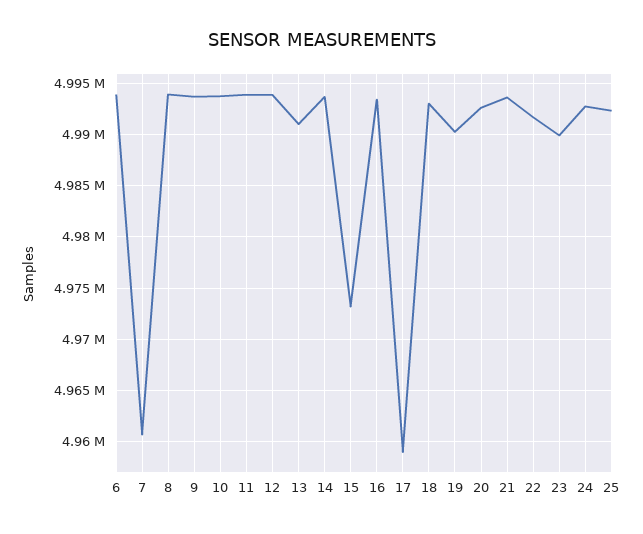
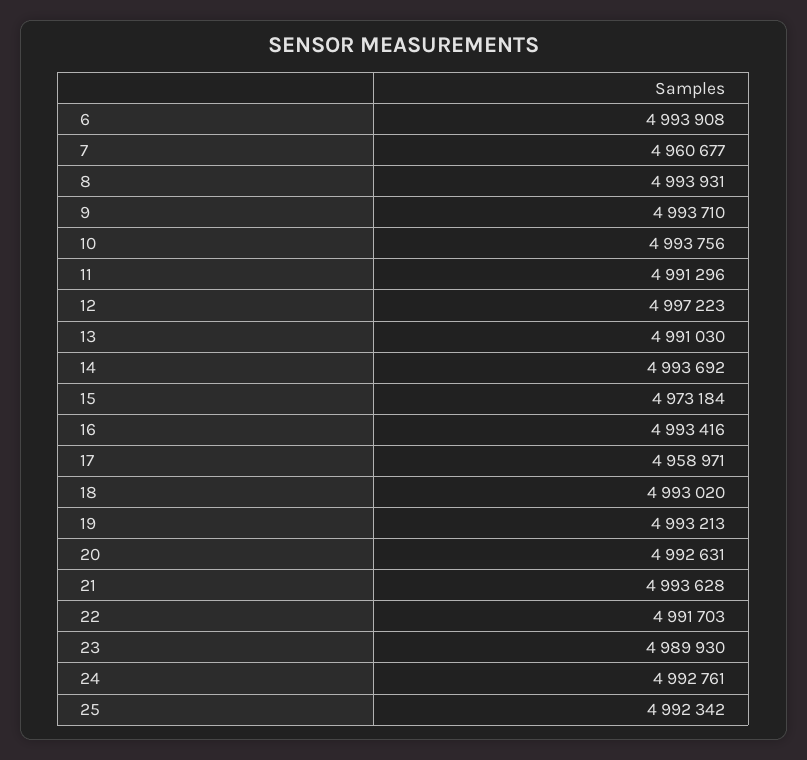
11: 4994000 -> 4991296
12: 4994000 -> 4997223
19: 4990000 -> 4993213

